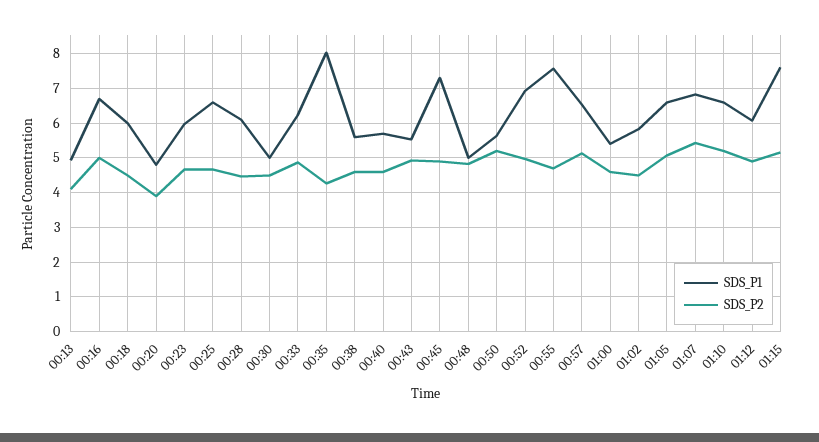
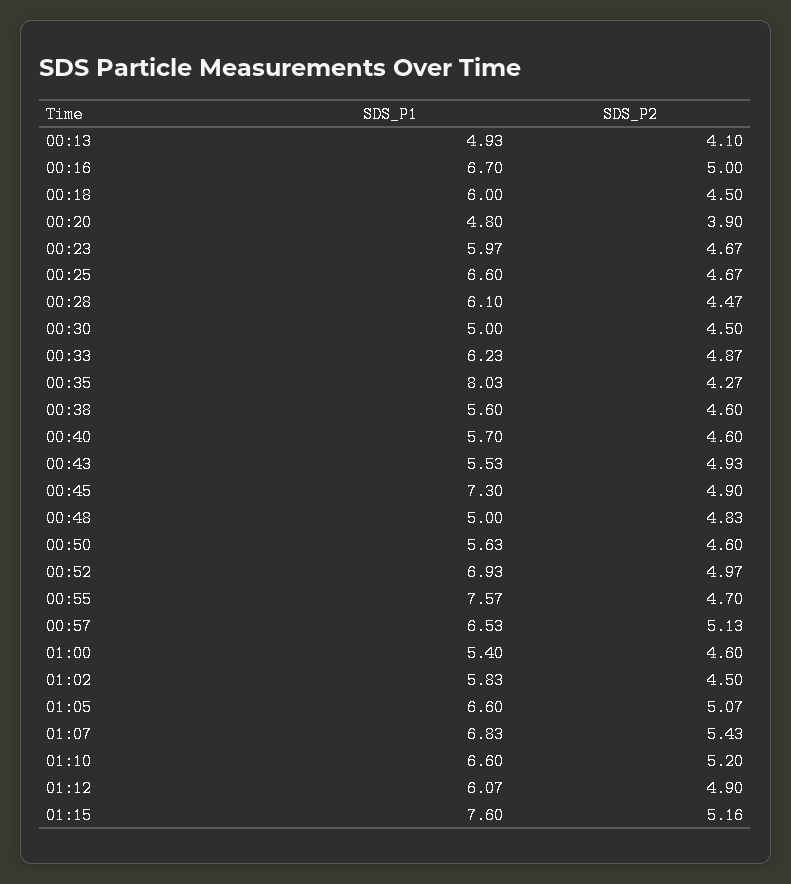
SDS_P2, 00:50: 5.2 -> 4.6

